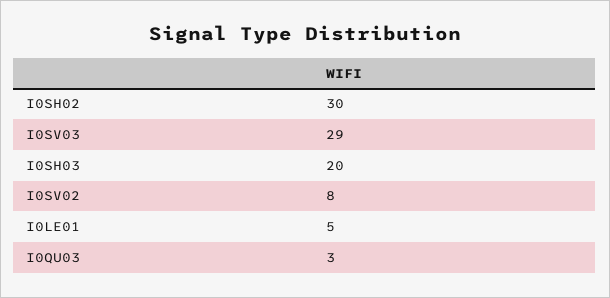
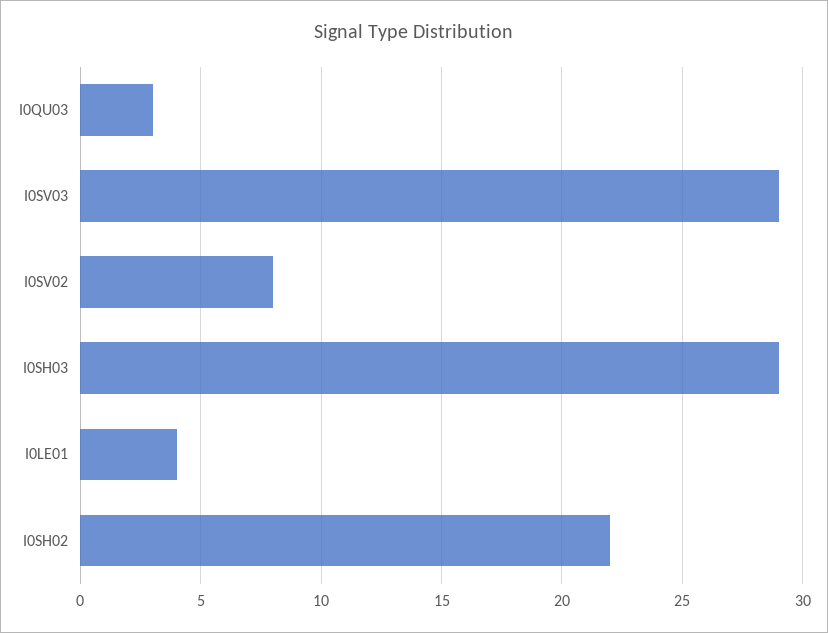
I0SH02: 30 -> 22
I0SH03: 20 -> 29
I0LE01: 5 -> 4

